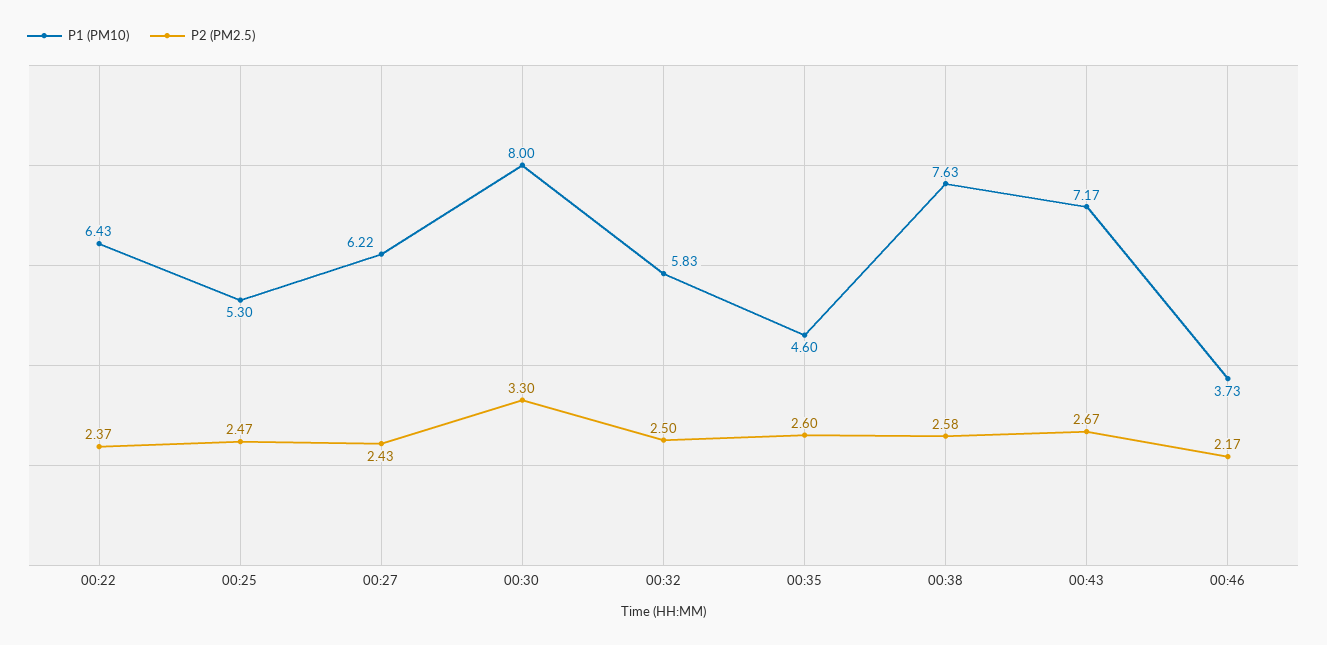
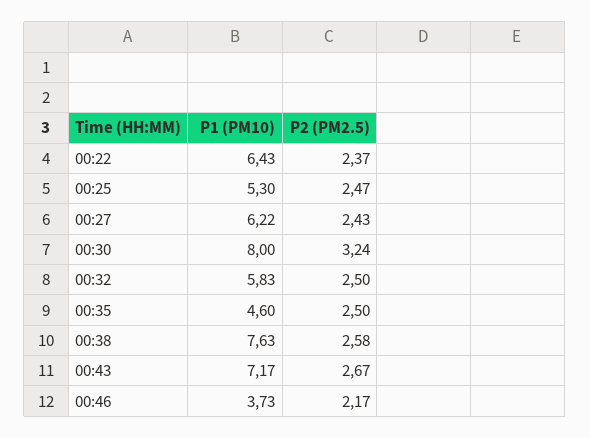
P2 (PM2.5), 00:30: 3.3 -> 3.24
P2 (PM2.5), 00:35: 2.6 -> 2.5

